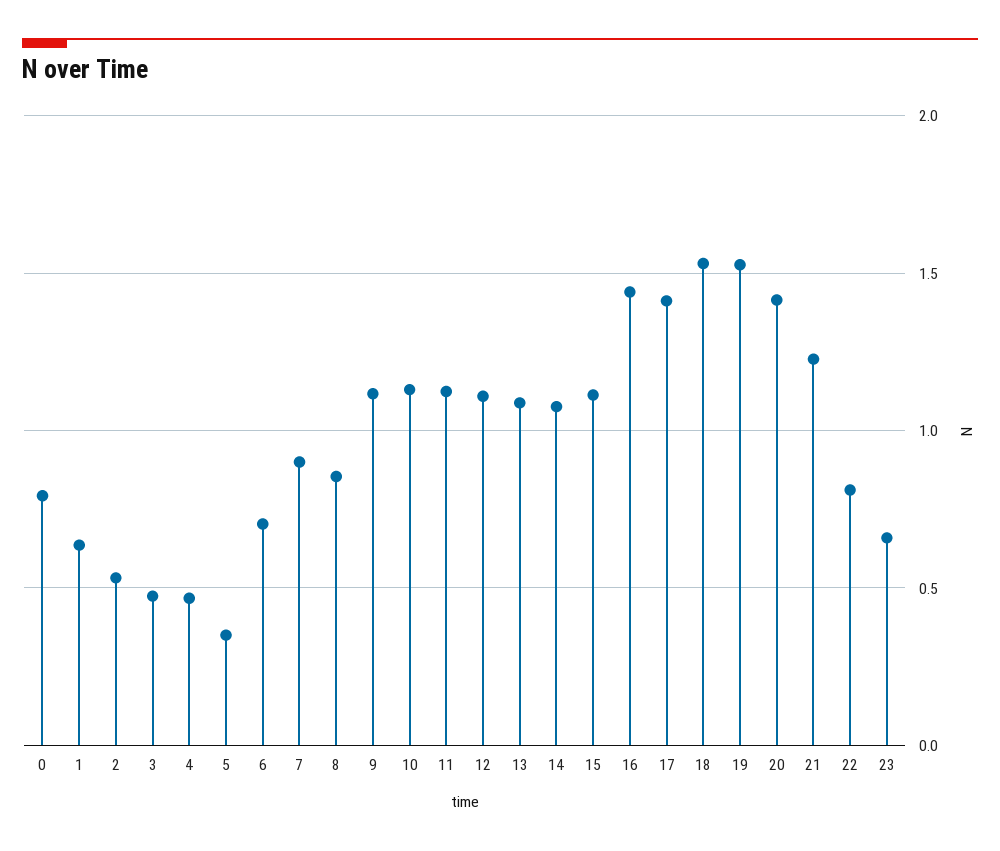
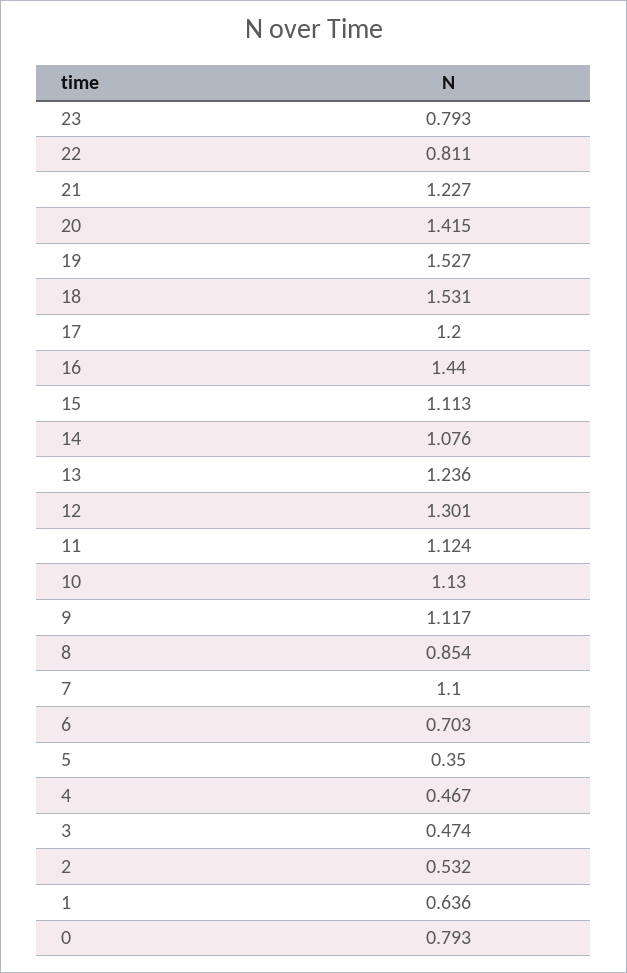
7: 0.9 -> 1.1
12: 1.1 -> 1.301
13: 1.1 -> 1.236
17: 1.4 -> 1.2
23: 0.65 -> 0.793

